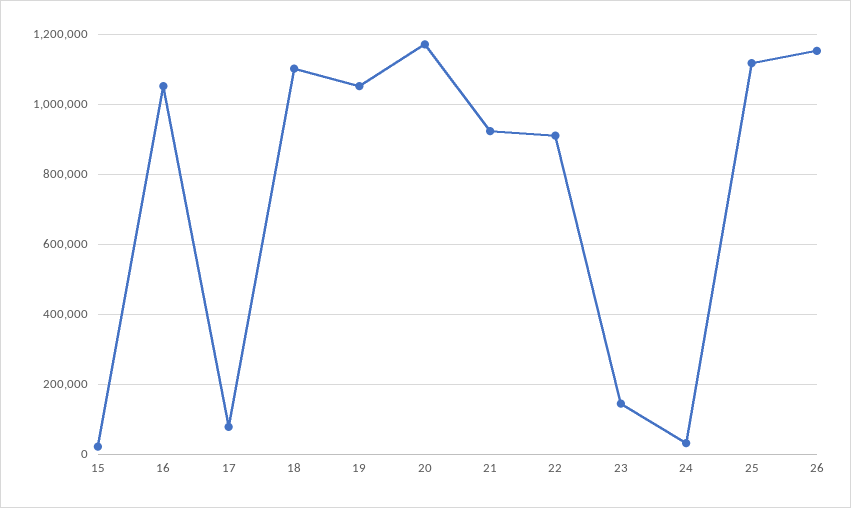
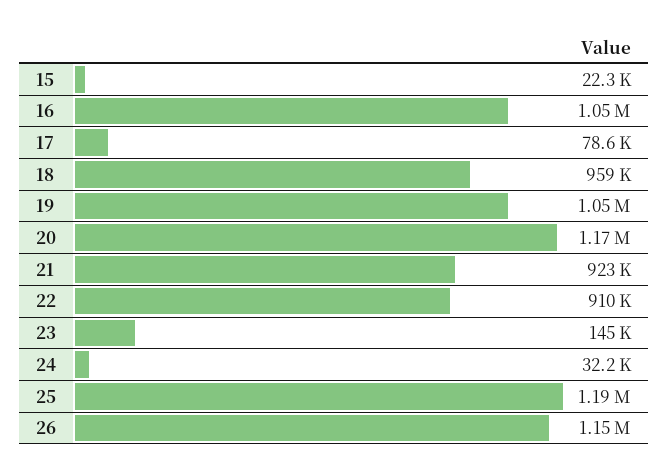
18: 1100000 -> 959000
25: 1120000 -> 1190000

